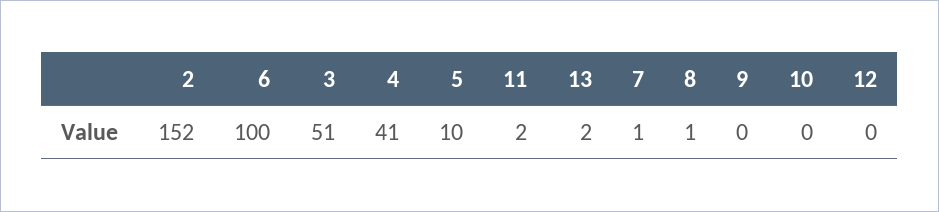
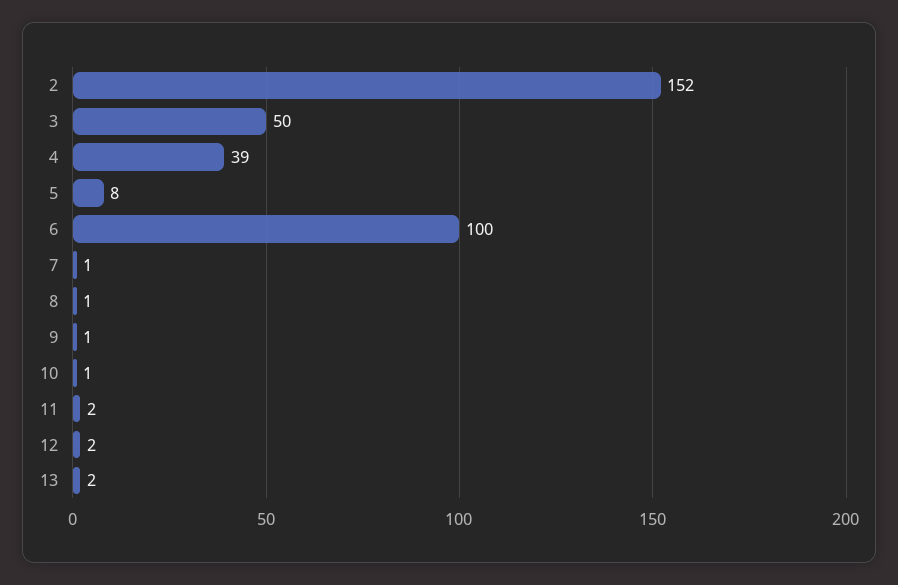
3: 51 -> 50
4: 41 -> 39
5: 10 -> 8
9: 0 -> 1
10: 0 -> 1
12: 0 -> 2

